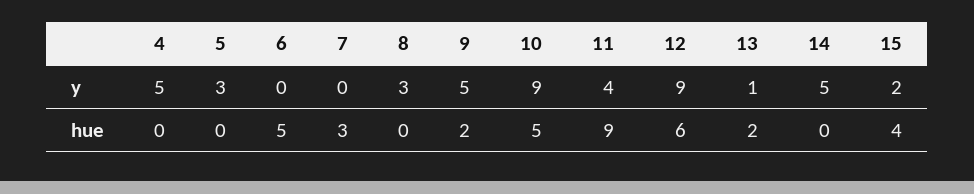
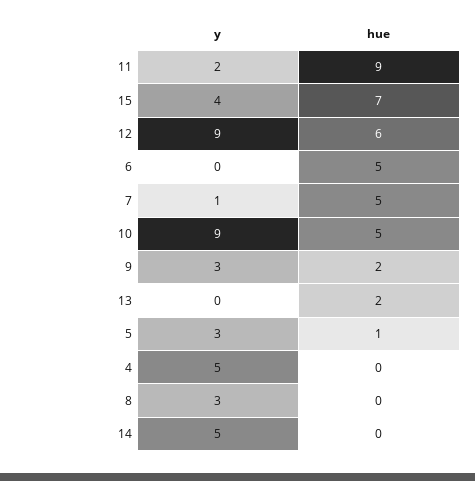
7, y: 0 -> 1
9, y: 5 -> 3
11, y: 4 -> 2
13, y: 1 -> 0
15, y: 2 -> 4
5, hue: 0 -> 1
7, hue: 3 -> 5
15, hue: 4 -> 7

